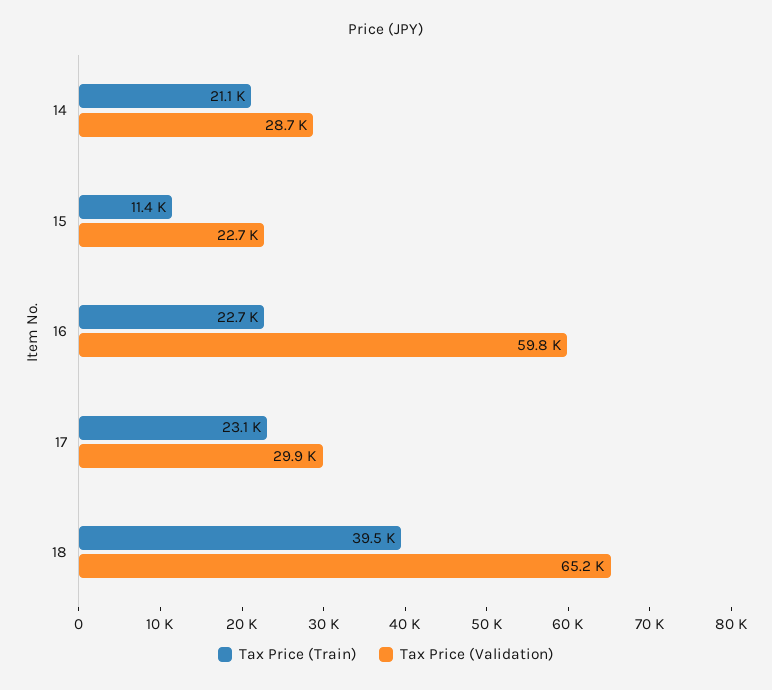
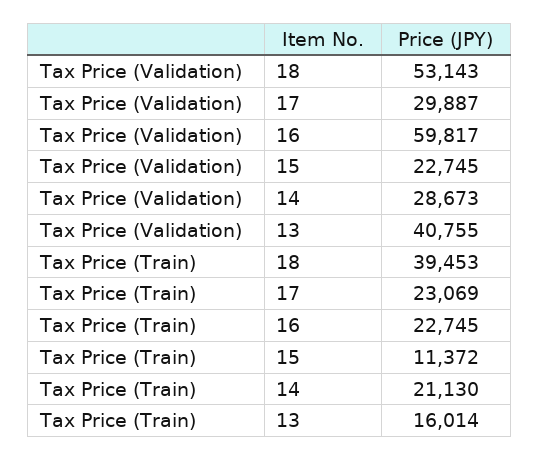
Tax Price (Validation), 18: 65200 -> 53143
Tax Price (Validation), 13: none -> 40755
Tax Price (Train), 13: none -> 16014

